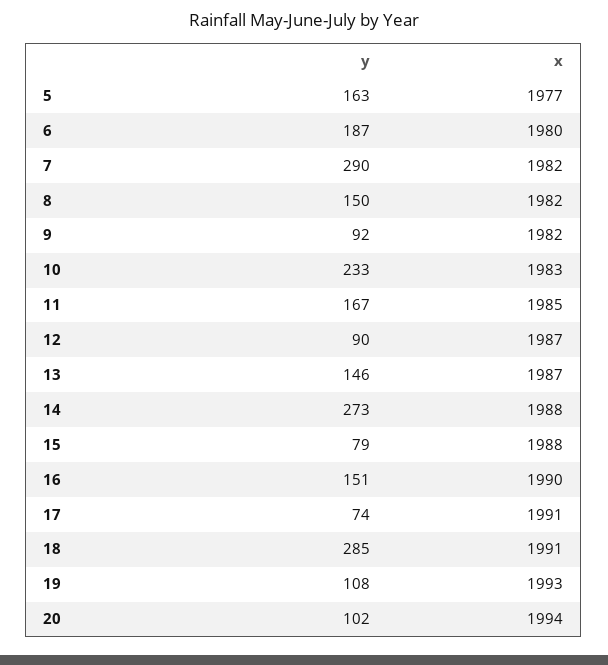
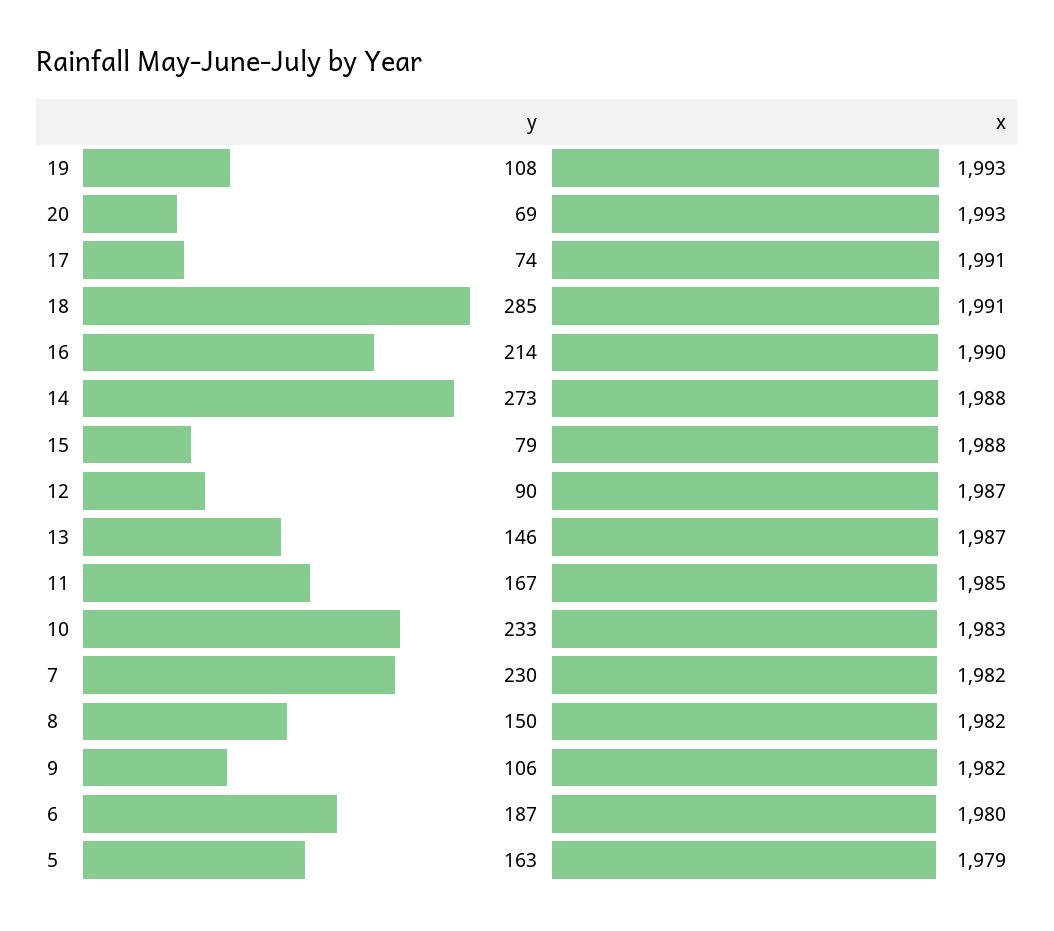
x, 5: 1977 -> 1979
y, 7: 290 -> 230
y, 9: 92 -> 106
y, 16: 151 -> 214
y, 20: 102 -> 69
x, 20: 1994 -> 1993

